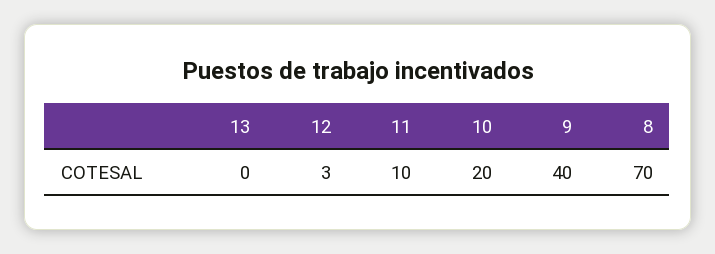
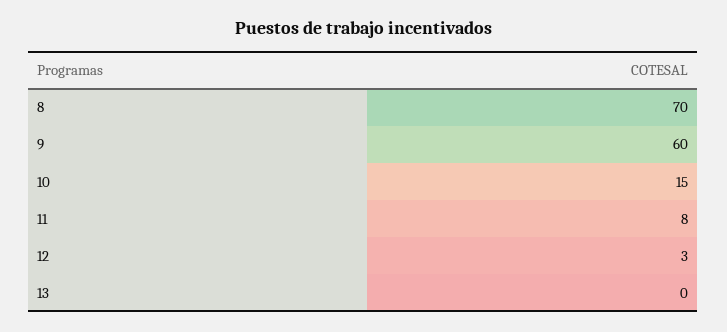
11: 10 -> 8
10: 20 -> 15
9: 40 -> 60

